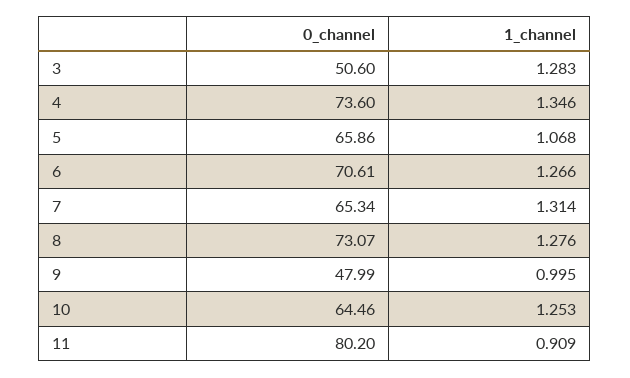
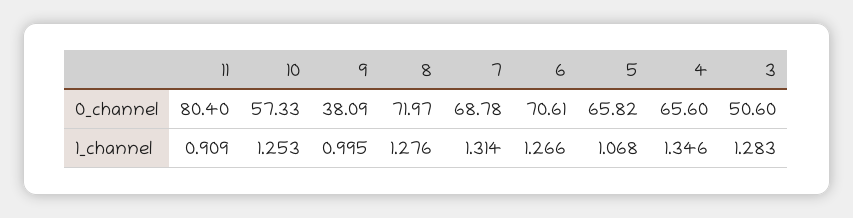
0_channel, 4: 73.6 -> 65.6
0_channel, 5: 65.86 -> 65.82
0_channel, 7: 65.34 -> 68.78
0_channel, 8: 73.07 -> 71.97
0_channel, 9: 47.99 -> 38.09
0_channel, 10: 64.46 -> 57.33
0_channel, 11: 80.2 -> 80.4

